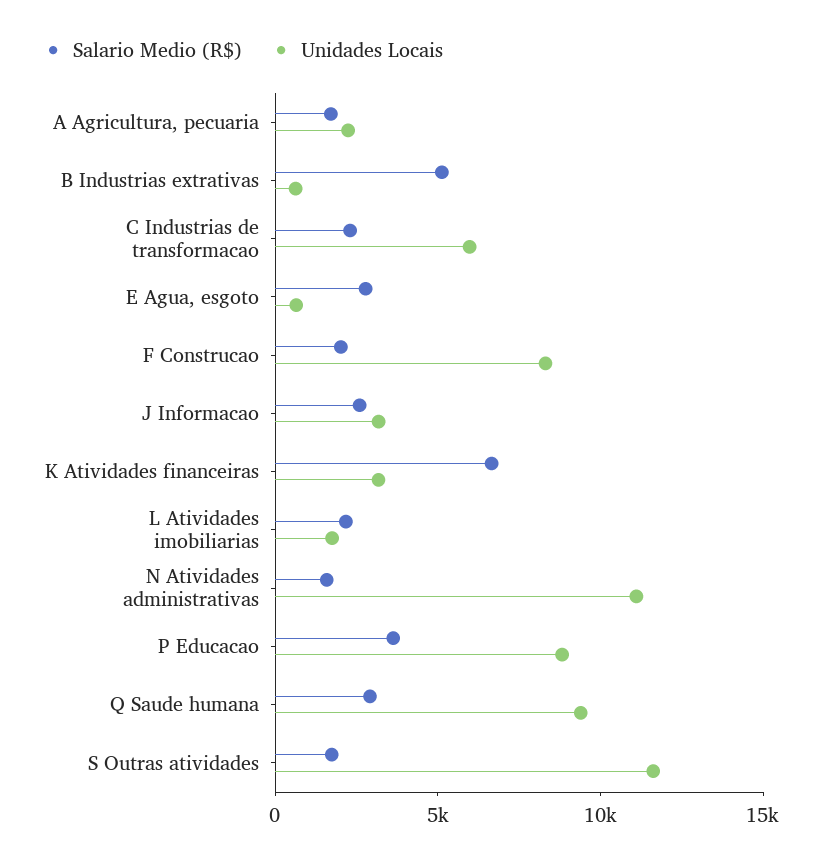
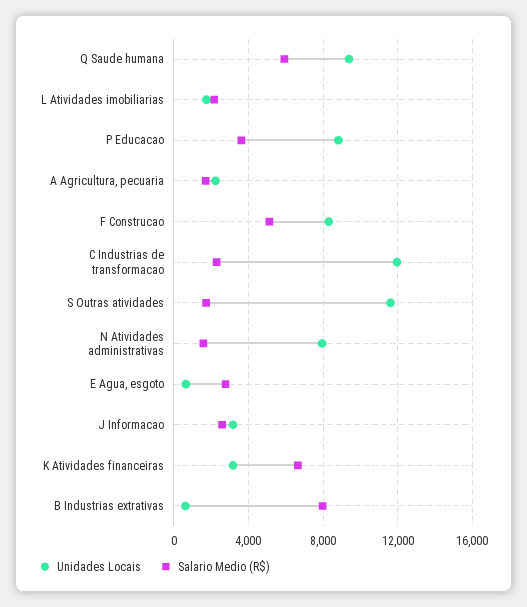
Salario Medio (R$), B Industrias extrativas: 5000 -> 8000
Unidades Locais, C Industrias de transformacao: 6000 -> 12000
Salario Medio (R$), F Construcao: 2000 -> 5000
Unidades Locais, N Atividades administrativas: 11000 -> 8000
Salario Medio (R$), Q Saude humana: 3000 -> 6000

